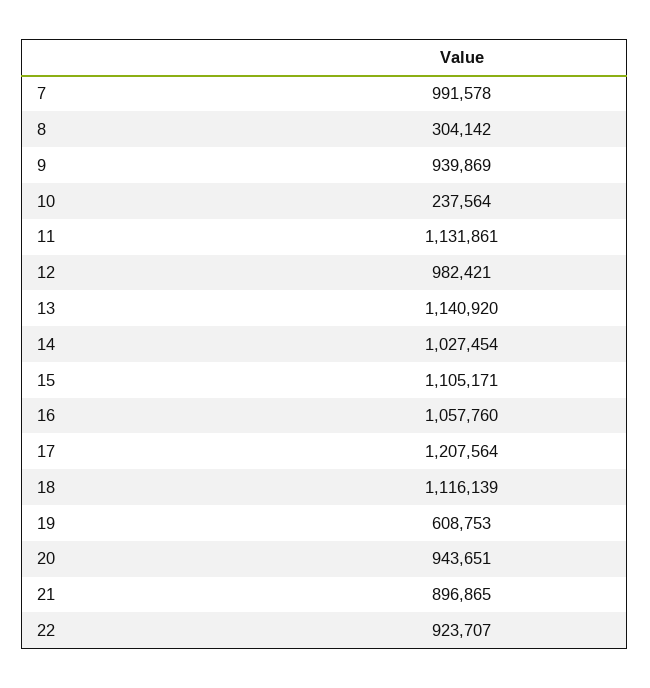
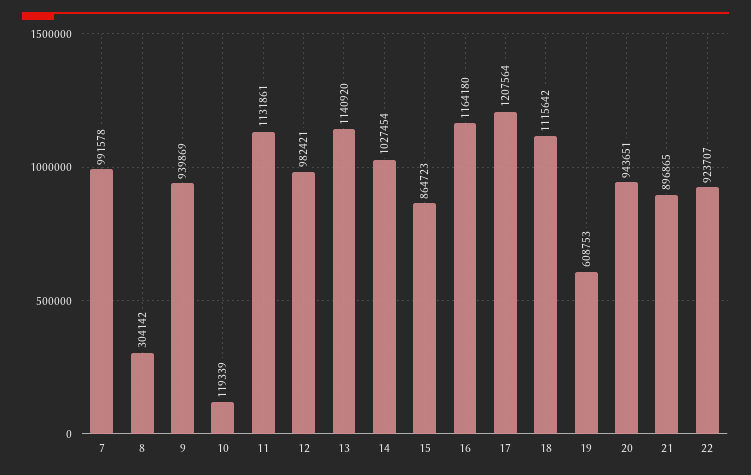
10: 237564 -> 119339
15: 1105171 -> 864723
16: 1057760 -> 1164180
18: 1116139 -> 1115642

